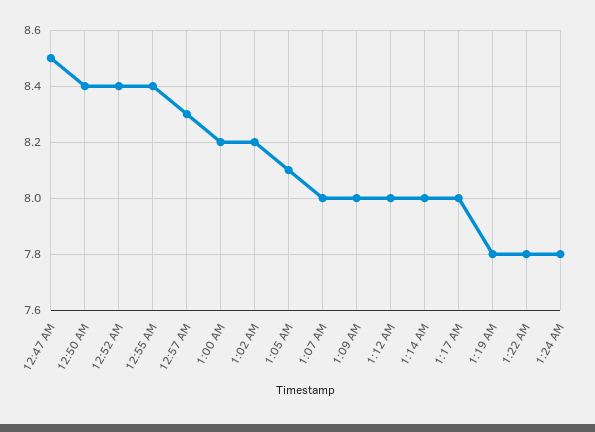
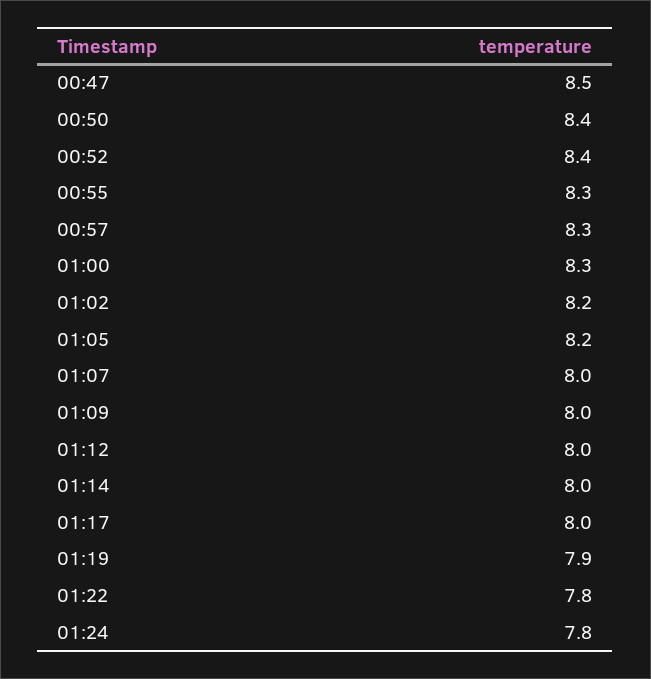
12:55 AM: 8.4 -> 8.3
1:00 AM: 8.2 -> 8.3
1:05 AM: 8.1 -> 8.2
1:19 AM: 7.8 -> 7.9

